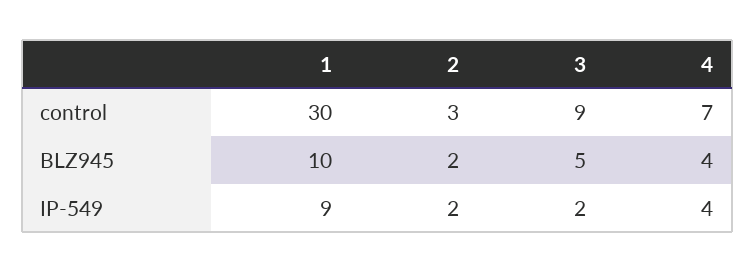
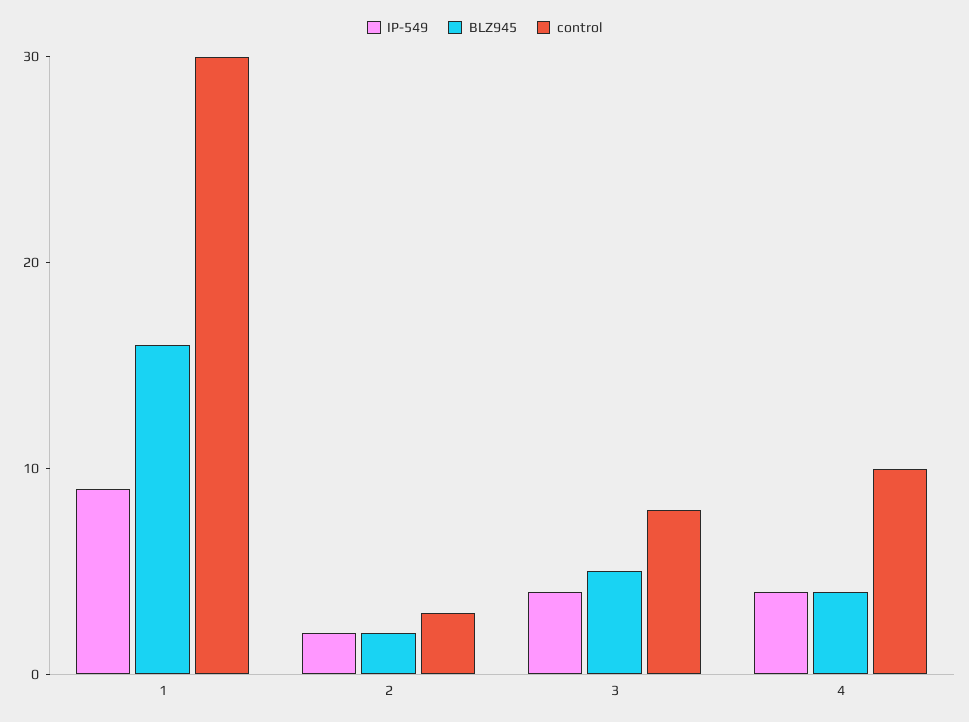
control, 3: 9 -> 8
control, 4: 7 -> 10
BLZ945, 1: 10 -> 16
IP-549, 3: 2 -> 4

